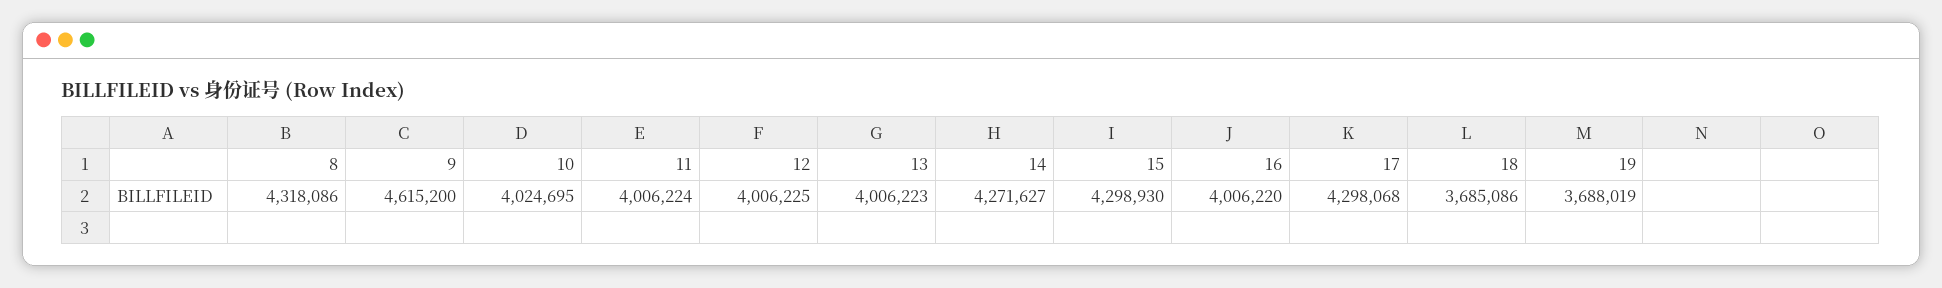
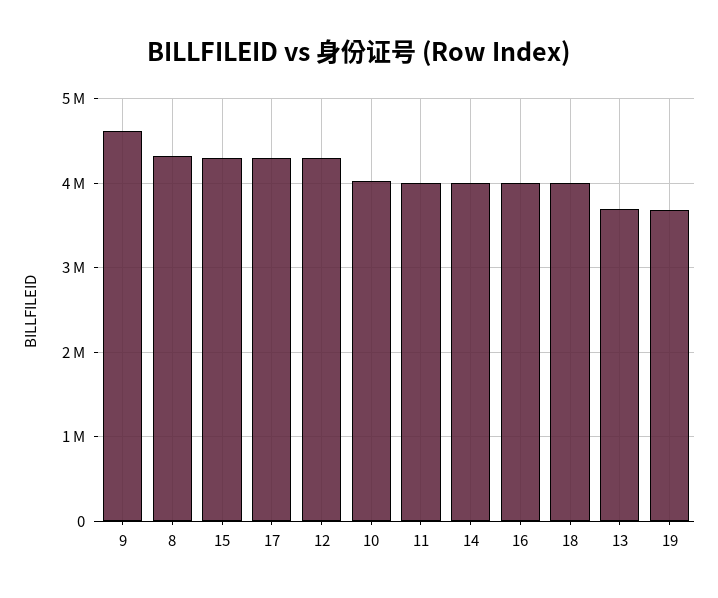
12: 4006225 -> 4300000
13: 4006223 -> 3700000
14: 4271627 -> 4000000
18: 3685086 -> 4000000

